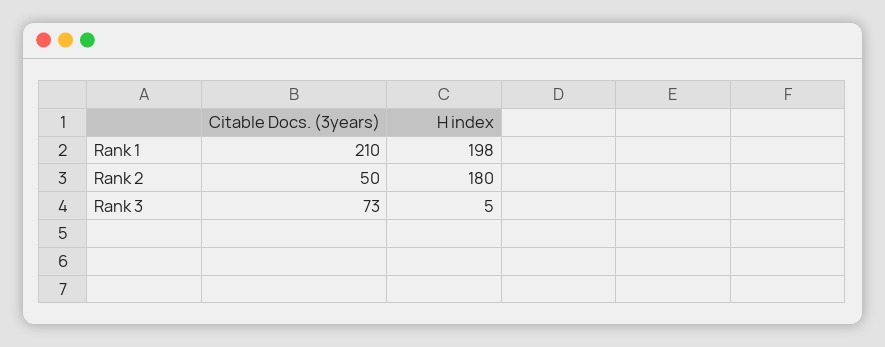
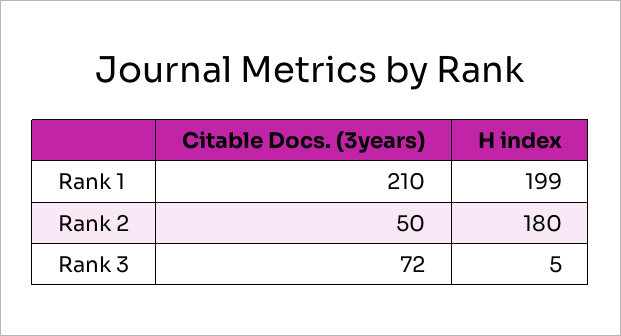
H index, Rank 1: 198 -> 199
Citable Docs. (3years), Rank 3: 73 -> 72

